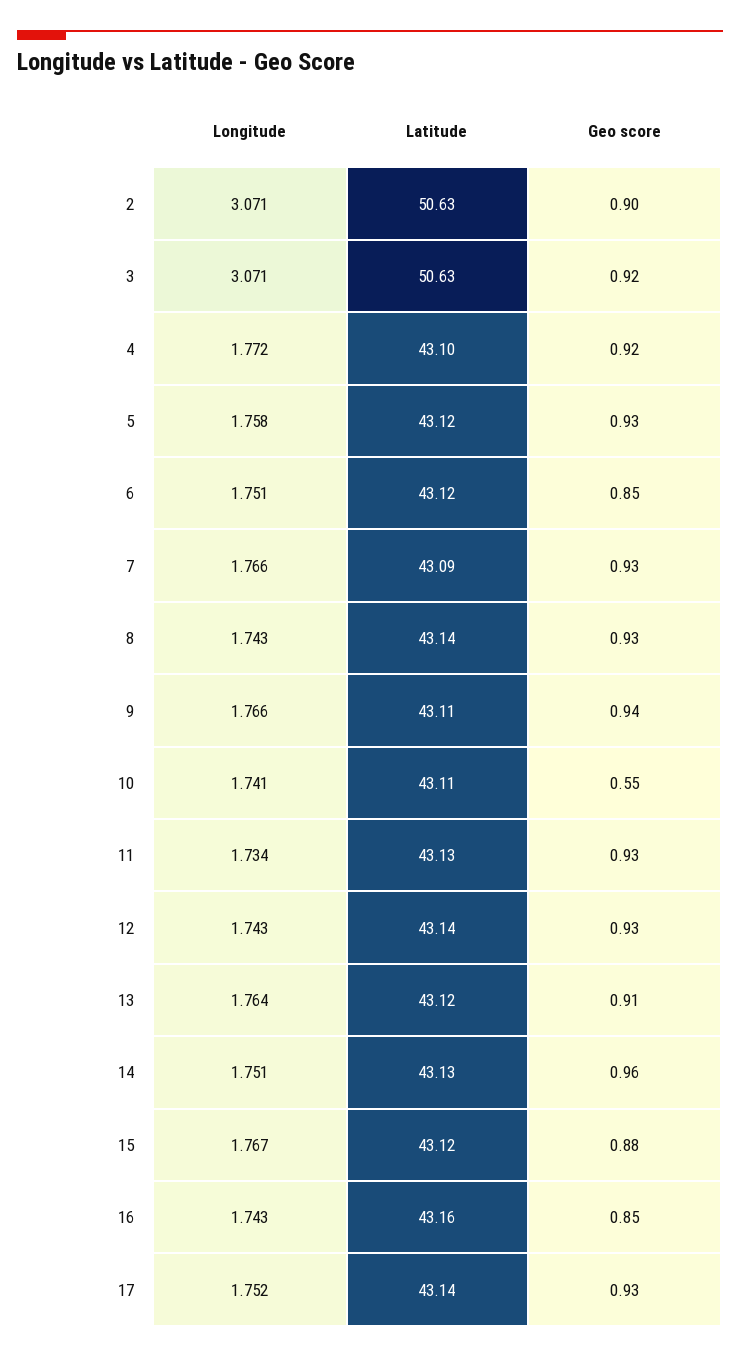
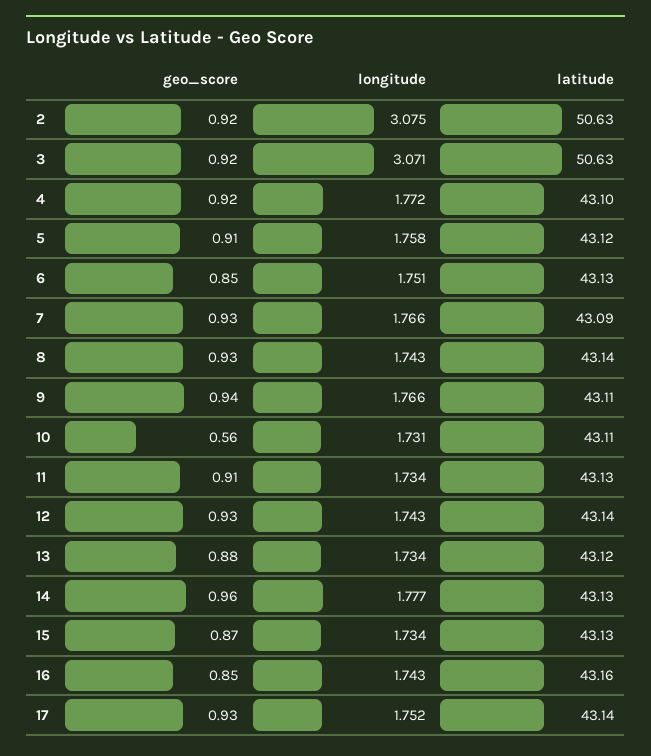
Longitude, 2: 3.071 -> 3.075
Geo score, 2: 0.9 -> 0.92
Geo score, 5: 0.93 -> 0.91
Latitude, 6: 43.12 -> 43.13
Longitude, 10: 1.741 -> 1.731
Geo score, 10: 0.55 -> 0.56
Geo score, 11: 0.93 -> 0.91
Longitude, 13: 1.764 -> 1.734
Geo score, 13: 0.91 -> 0.88
Longitude, 14: 1.751 -> 1.777
Longitude, 15: 1.767 -> 1.734
Latitude, 15: 43.12 -> 43.13
Geo score, 15: 0.88 -> 0.87

